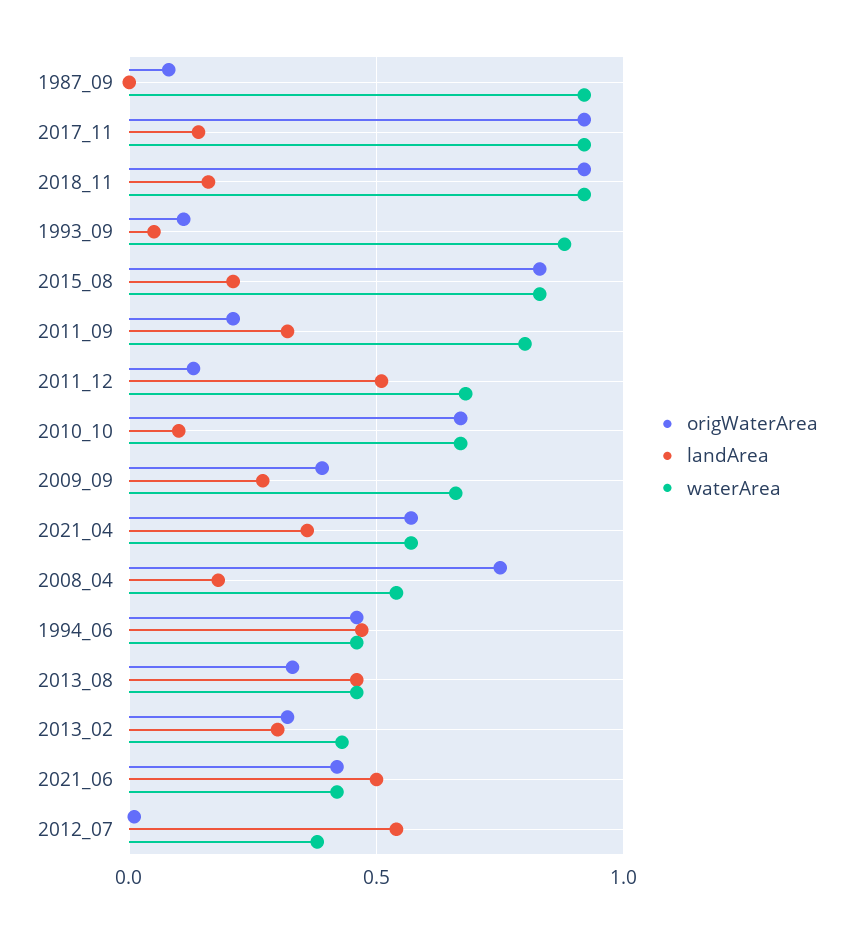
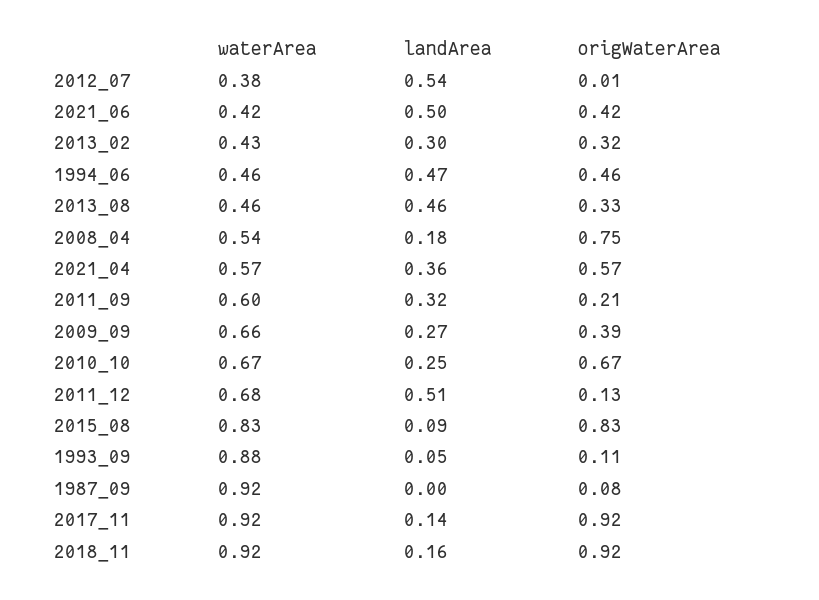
landArea, 2015_08: 0.2 -> 0.09
waterArea, 2011_09: 0.8 -> 0.6
landArea, 2010_10: 0.1 -> 0.25

